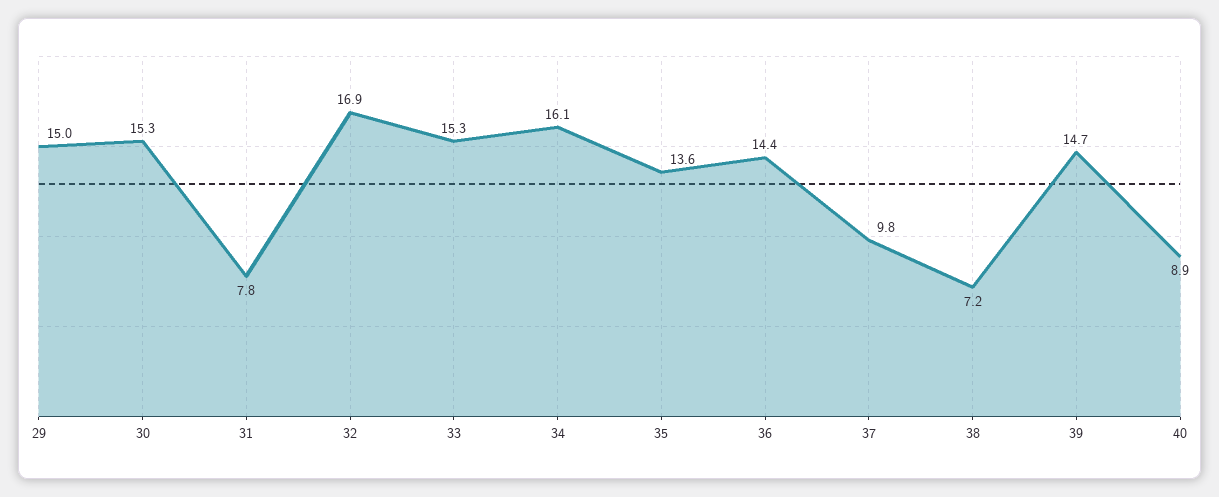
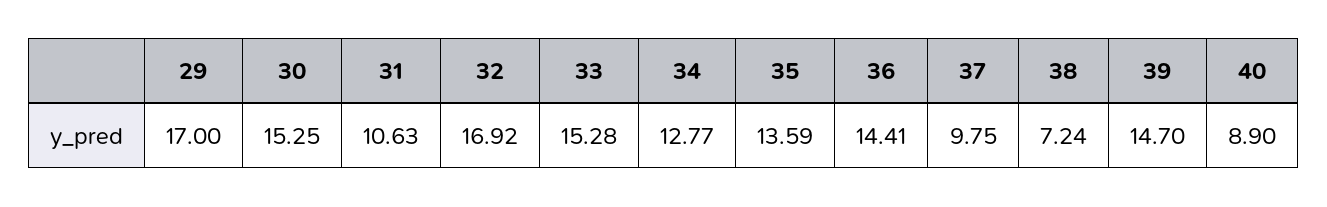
29: 15 -> 17
31: 7.8 -> 10.63
34: 16.1 -> 12.77

